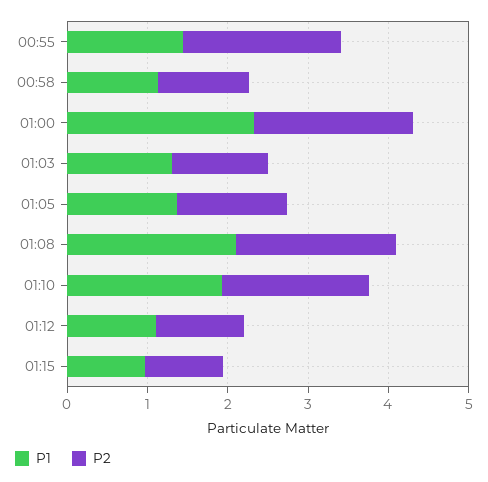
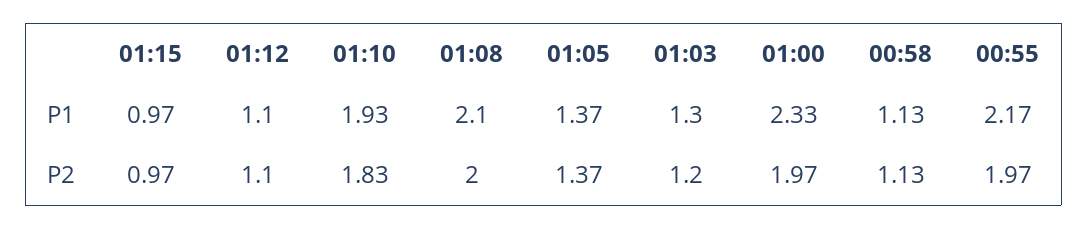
P1, 00:55: 1.4 -> 2.17

